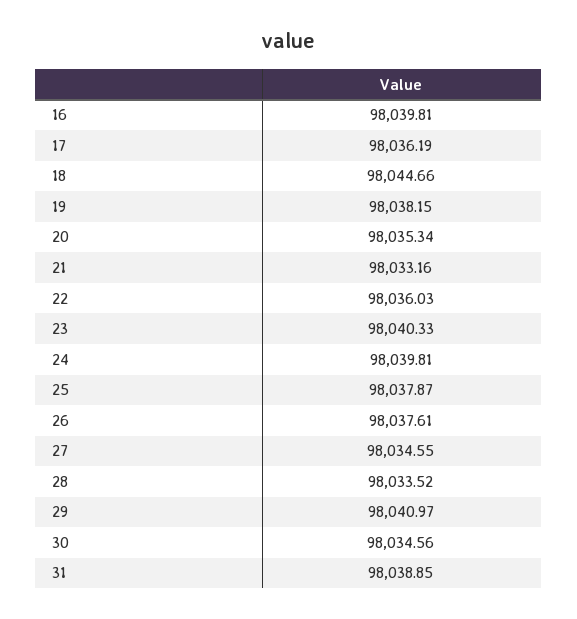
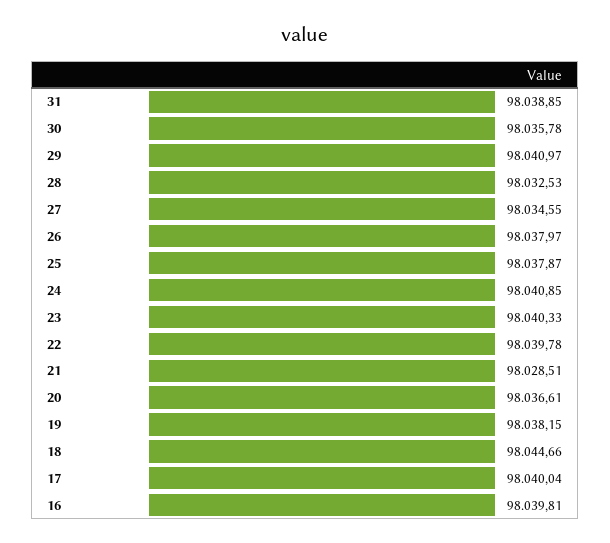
17: 98036.19 -> 98040.04
20: 98035.34 -> 98036.61
21: 98033.16 -> 98028.51
22: 98036.03 -> 98039.78
24: 98039.81 -> 98040.85
26: 98037.61 -> 98037.97
28: 98033.52 -> 98032.53
30: 98034.56 -> 98035.78

